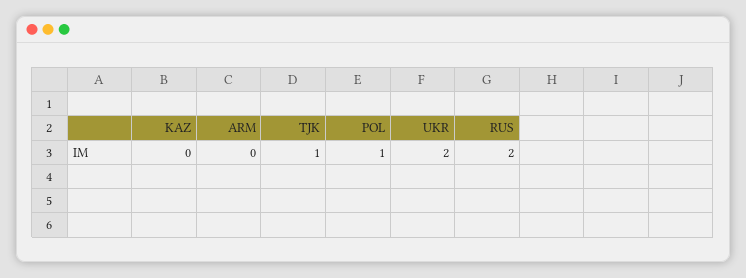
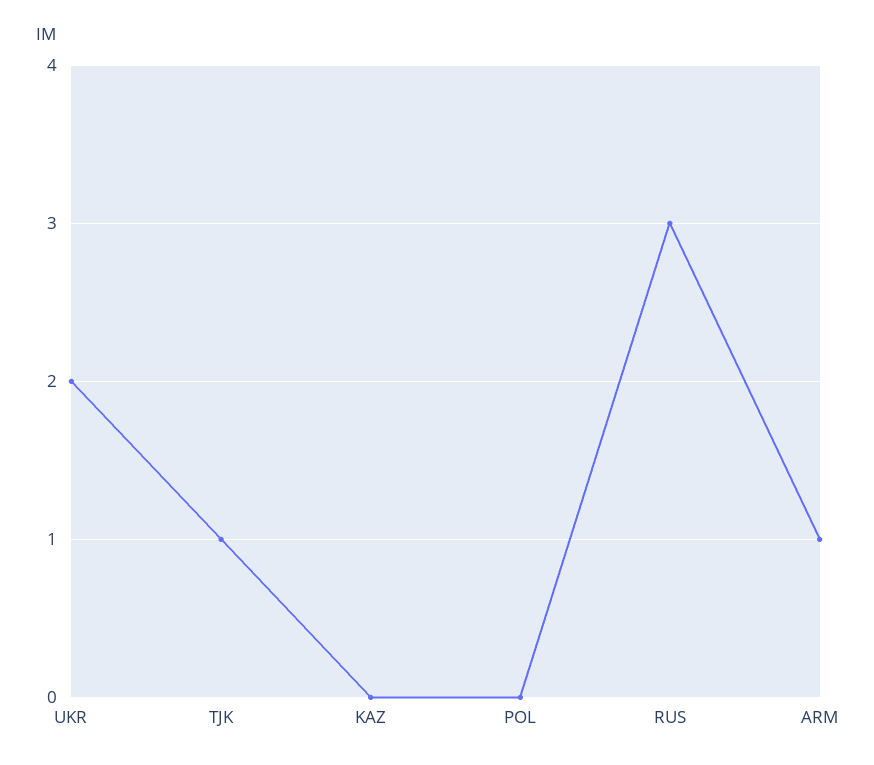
ARM: 0 -> 1
POL: 1 -> 0
RUS: 2 -> 3

